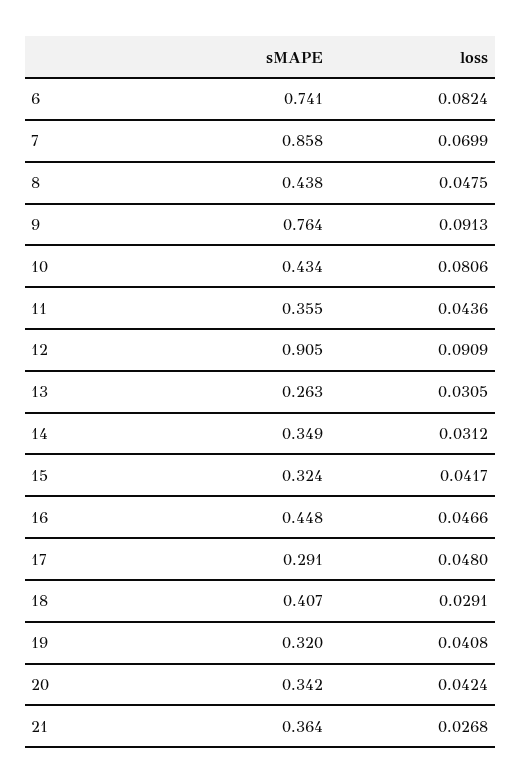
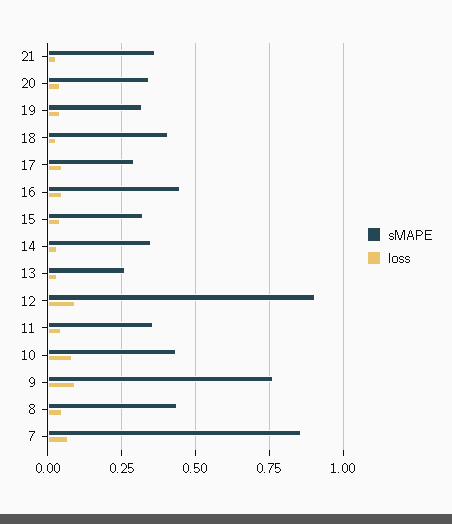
sMAPE, 6: 0.741 -> none
loss, 6: 0.0824 -> none

